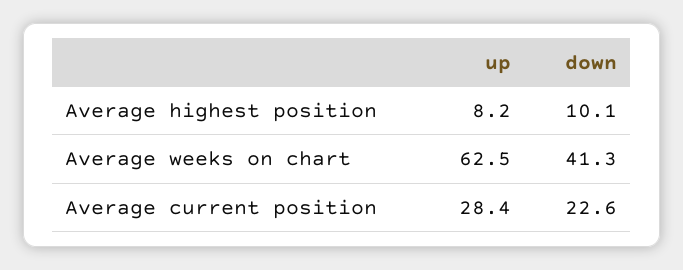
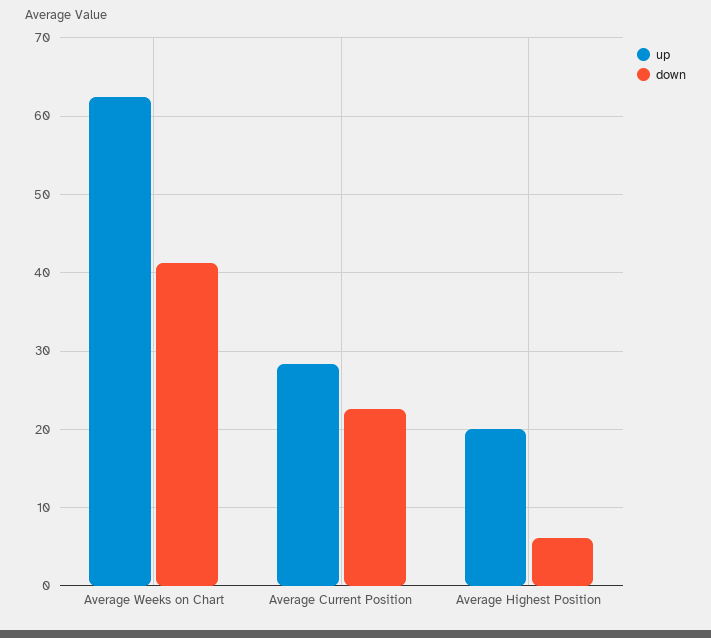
up, Average highest position: 8.2 -> 20
down, Average highest position: 10.1 -> 6

